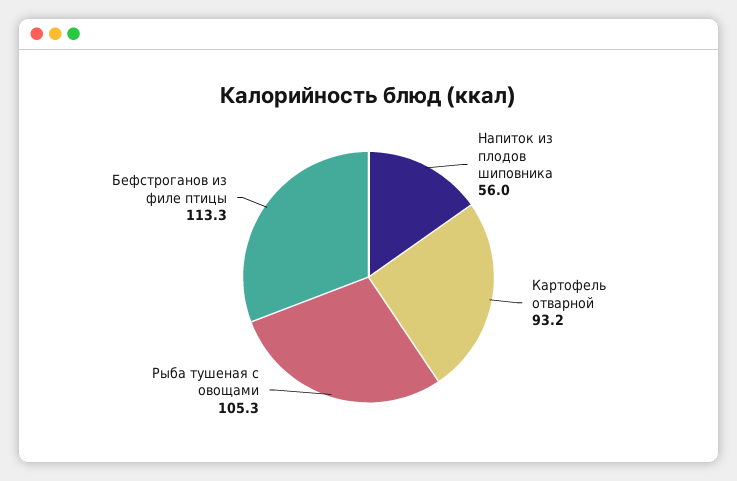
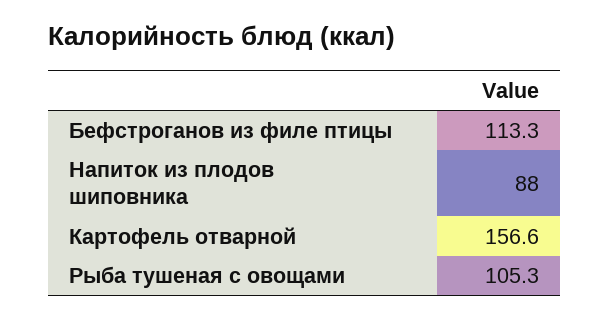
Напиток из плодов шиповника: 56 -> 88
Картофель отварной: 93.2 -> 156.6

